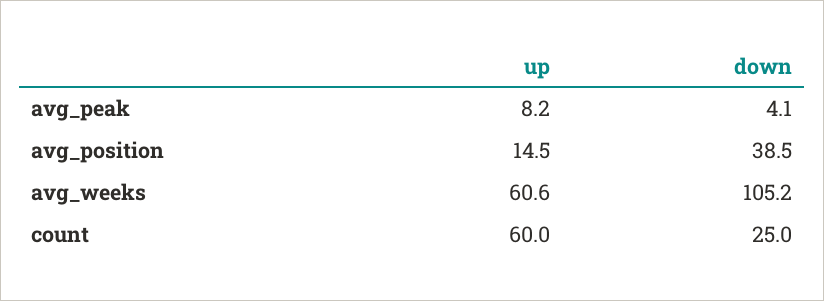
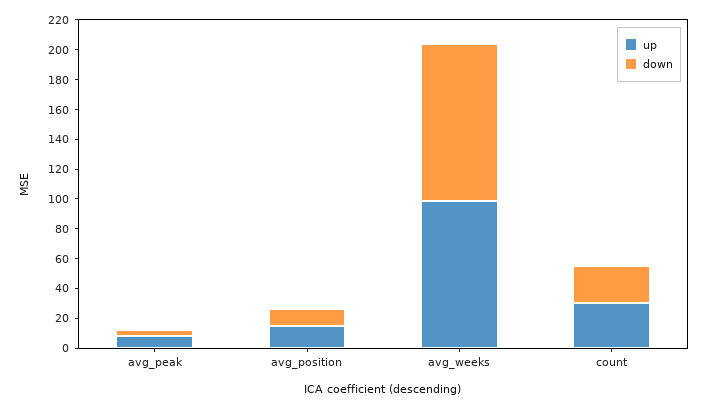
down, avg_position: 38.5 -> 10
up, avg_weeks: 60.6 -> 100
up, count: 60 -> 30

